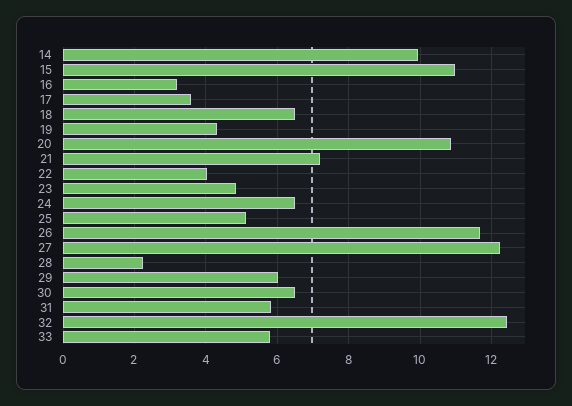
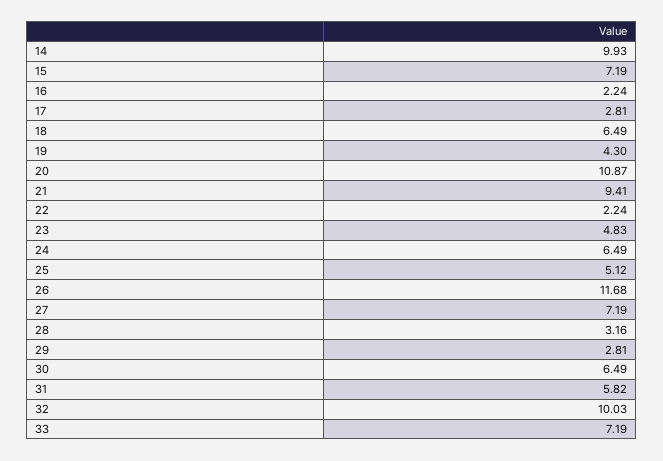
15: 11 -> 7.19
16: 3.2 -> 2.24
17: 3.6 -> 2.81
21: 7.2 -> 9.41
22: 4 -> 2.24
27: 12.2 -> 7.19
28: 2.2 -> 3.16
29: 6 -> 2.81
32: 12.4 -> 10.03
33: 5.8 -> 7.19

